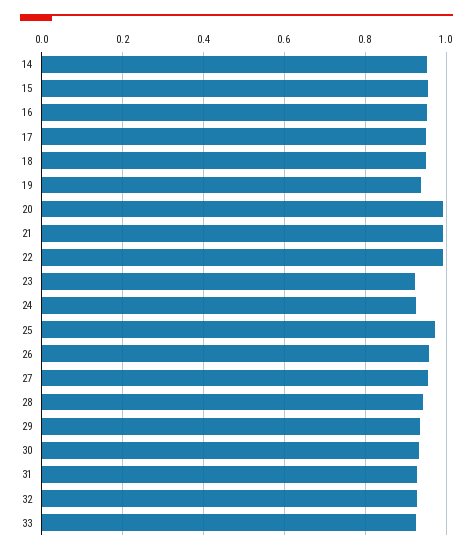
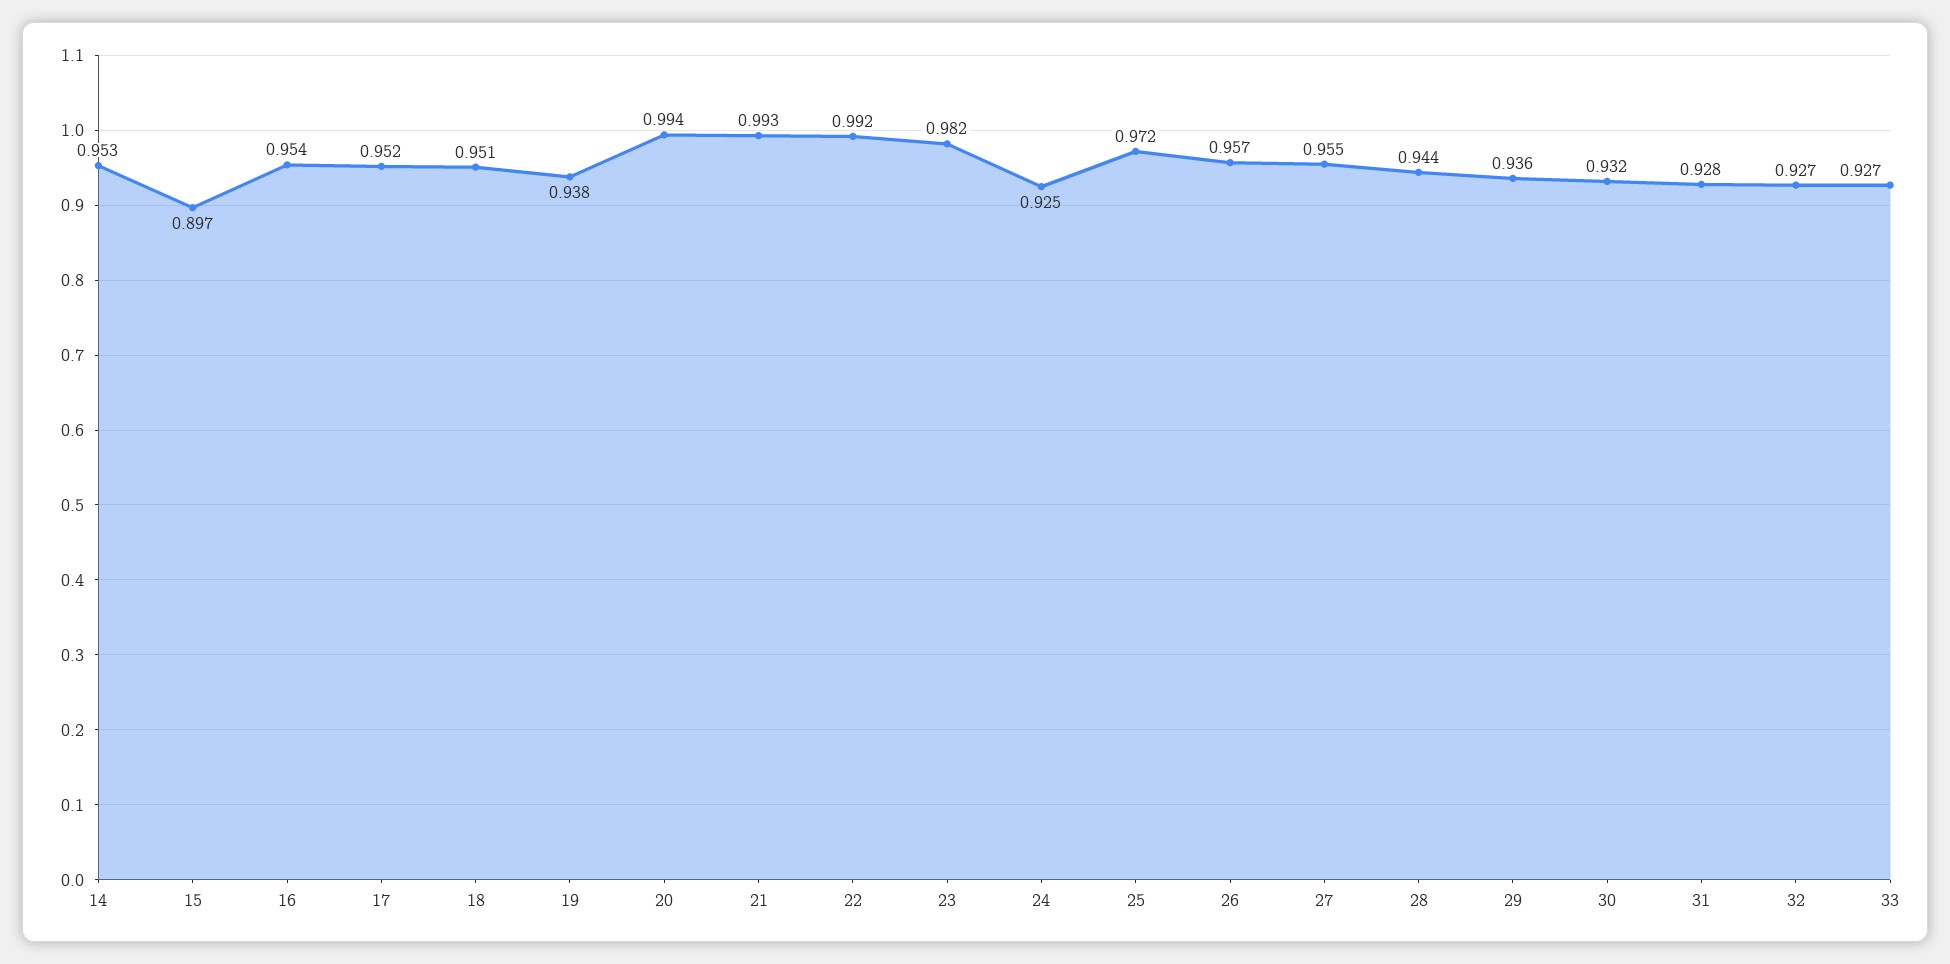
15: 0.96 -> 0.897
23: 0.92 -> 0.982

